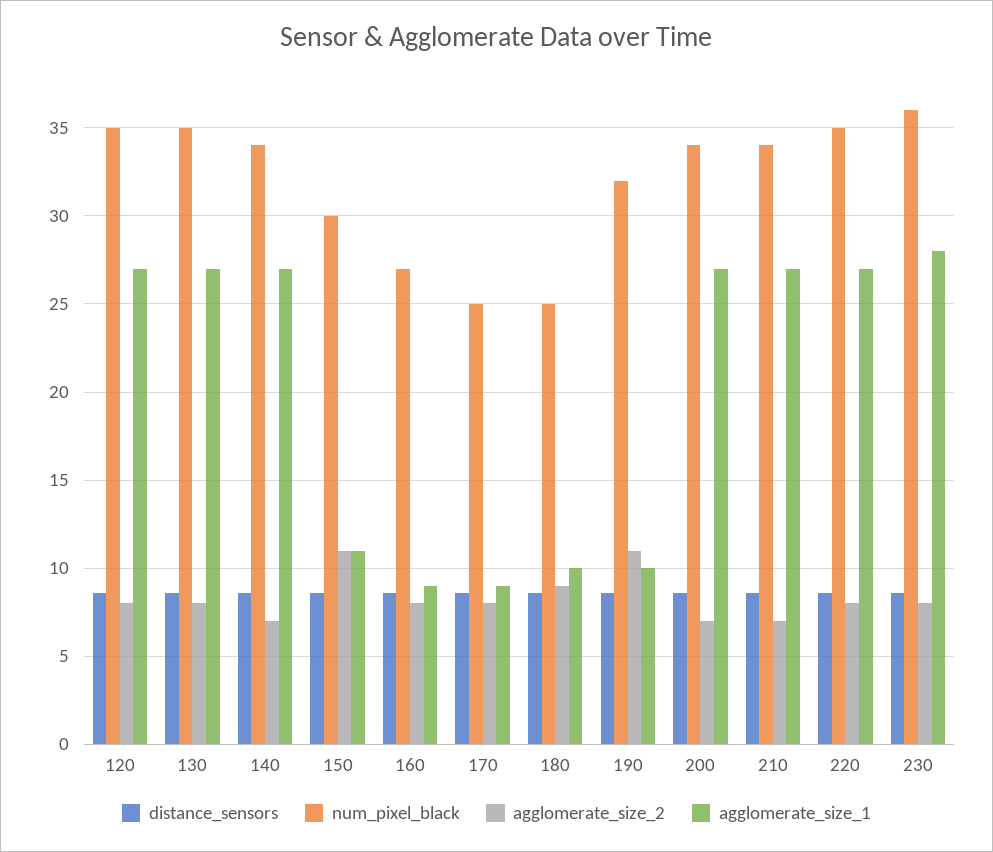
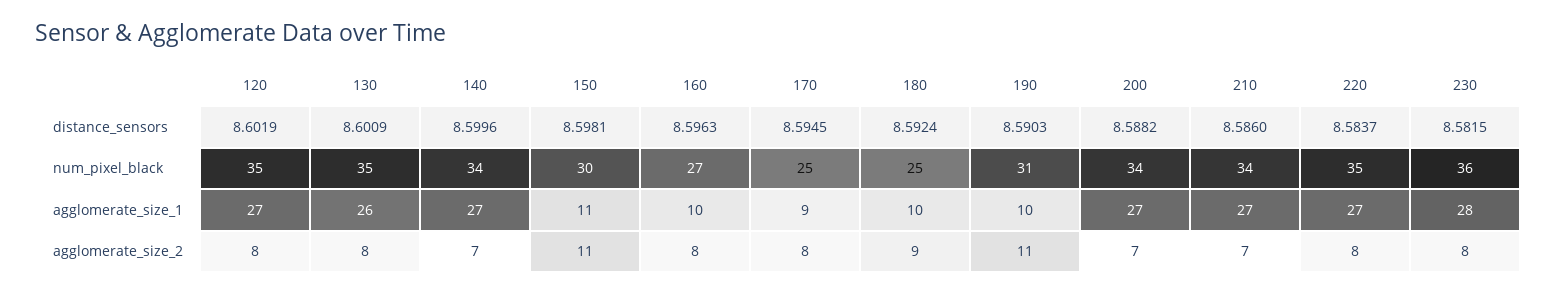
agglomerate_size_1, 130: 27 -> 26
agglomerate_size_1, 160: 9 -> 10
num_pixel_black, 190: 32 -> 31

